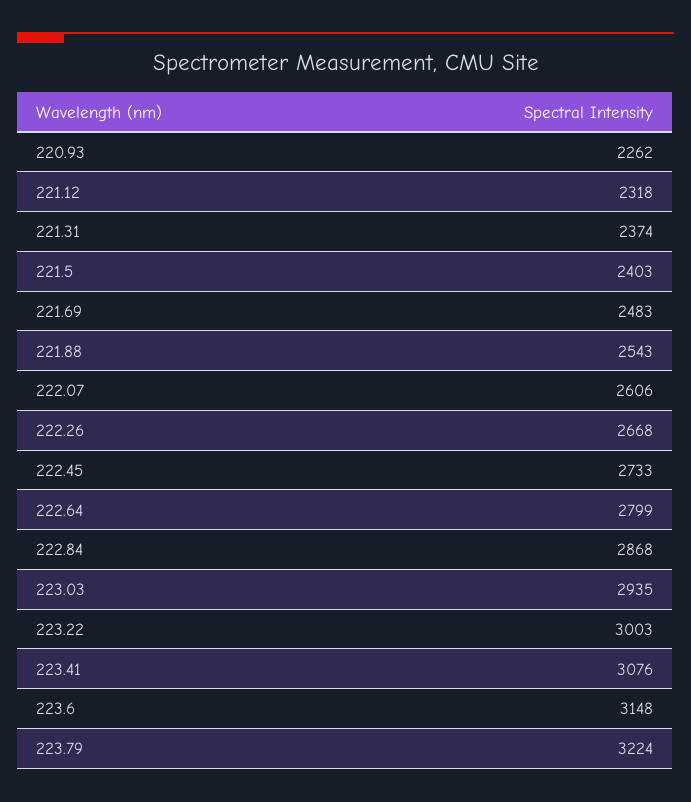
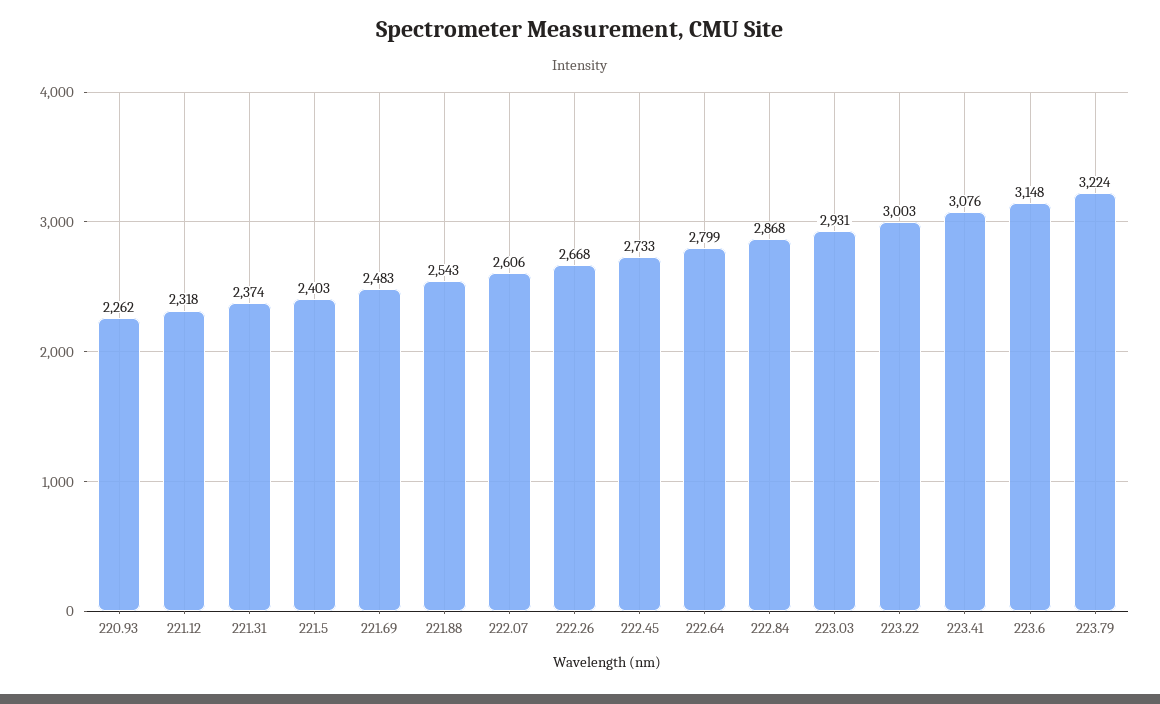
223.03: 2935 -> 2931

